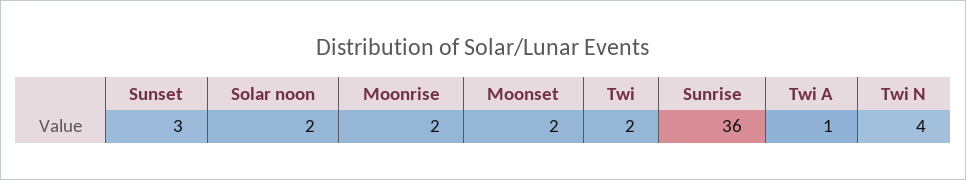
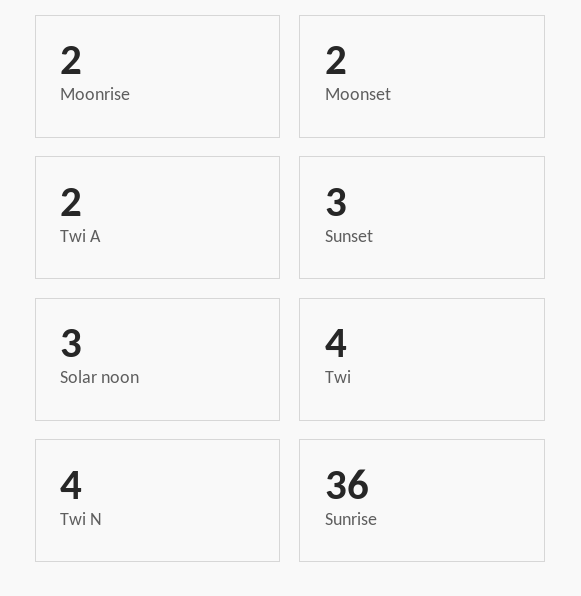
Solar noon: 2 -> 3
Twi: 2 -> 4
Twi A: 1 -> 2

